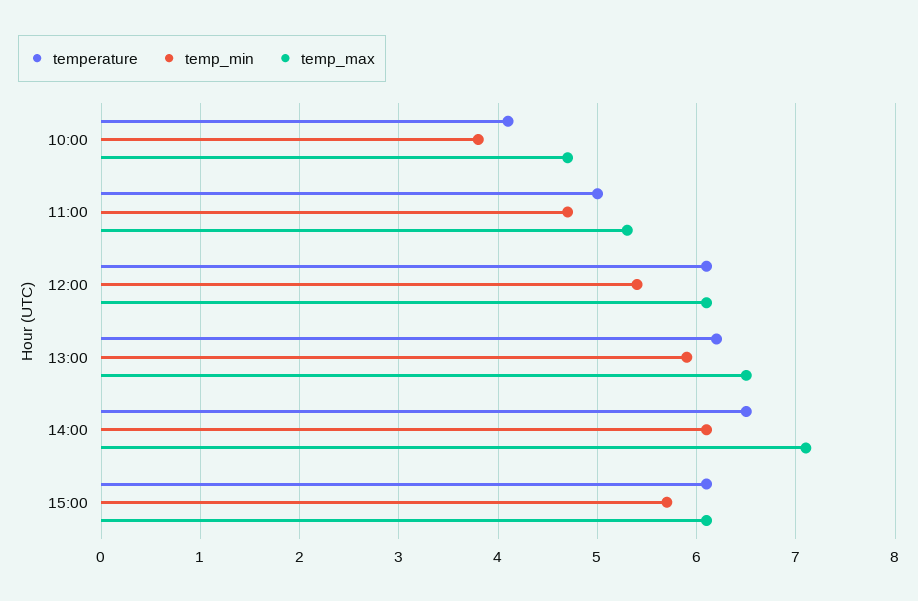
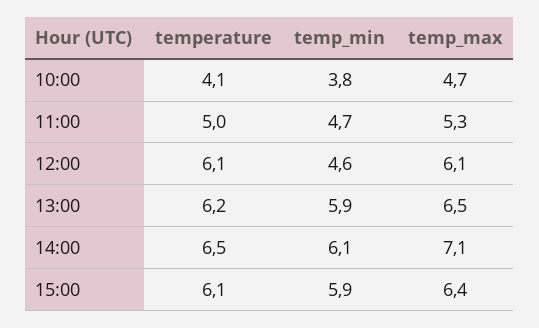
temp_min, 12:00: 5.4 -> 4.6
temp_min, 15:00: 5.7 -> 5.9
temp_max, 15:00: 6.1 -> 6.4

